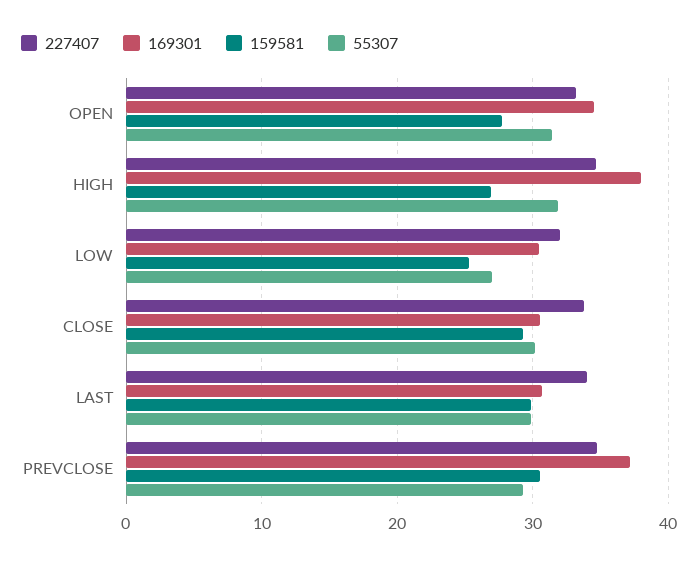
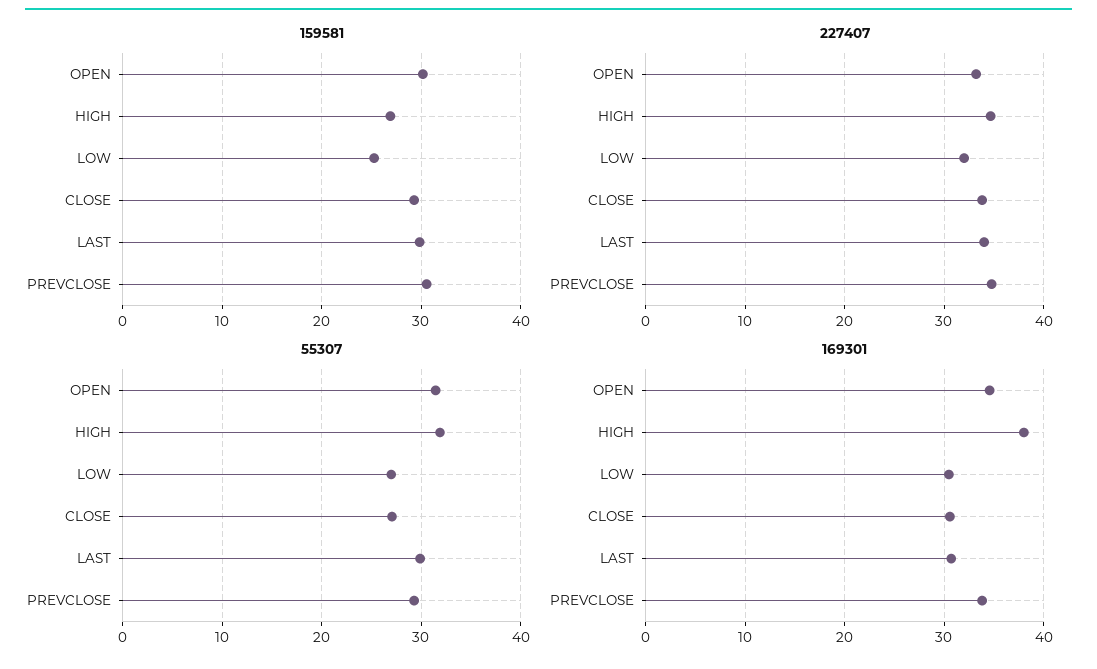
159581, OPEN: 28 -> 30
55307, CLOSE: 30 -> 27
169301, PREVCLOSE: 37 -> 34

